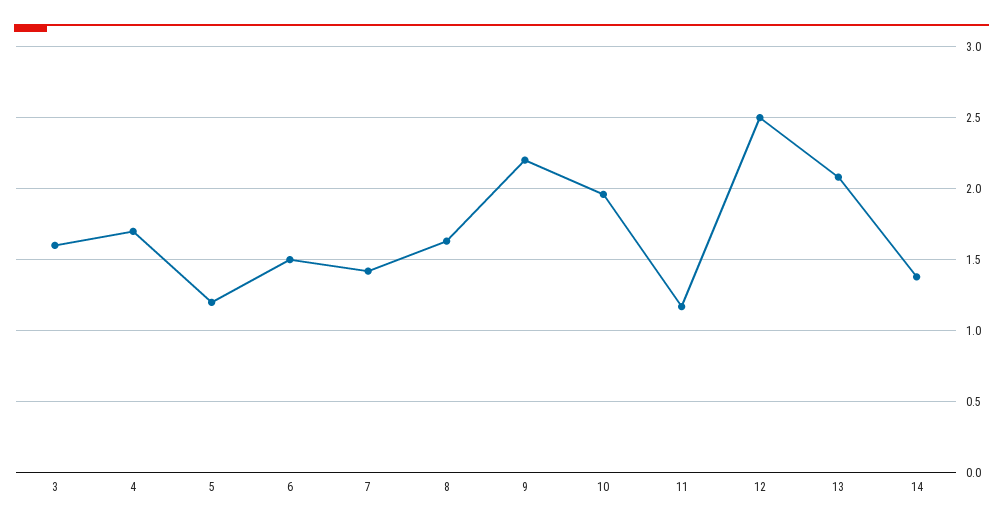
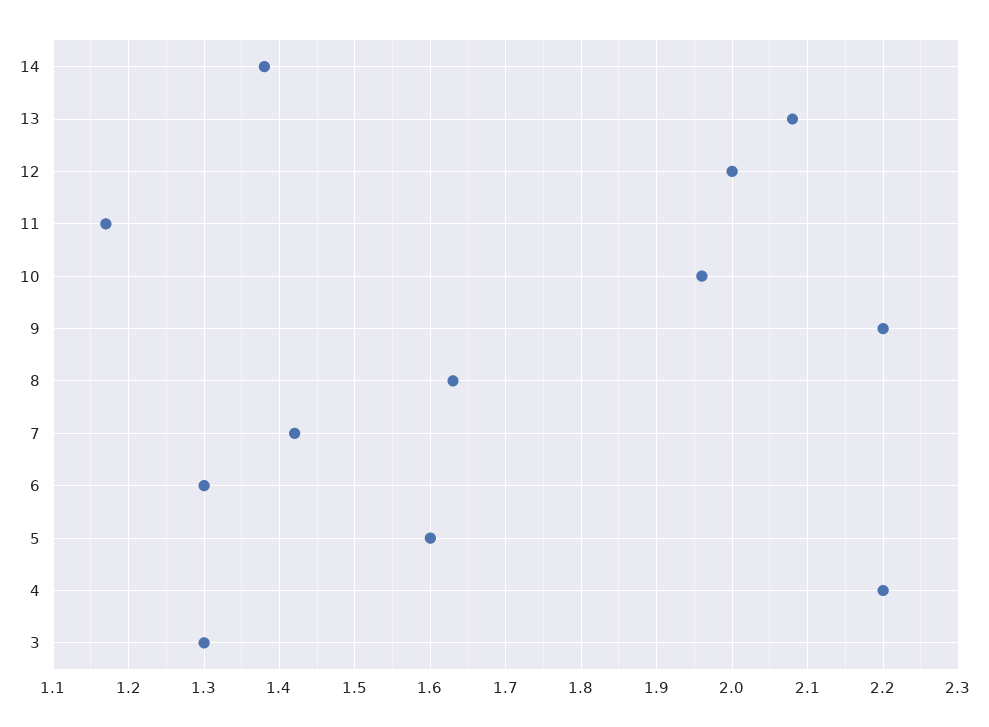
3: 1.6 -> 1.3
4: 1.7 -> 2.2
5: 1.2 -> 1.6
6: 1.5 -> 1.3
12: 2.5 -> 2

